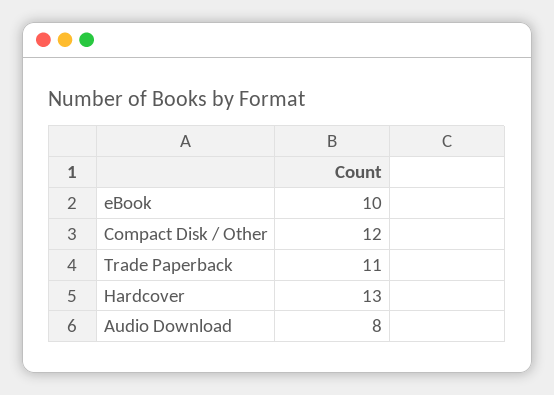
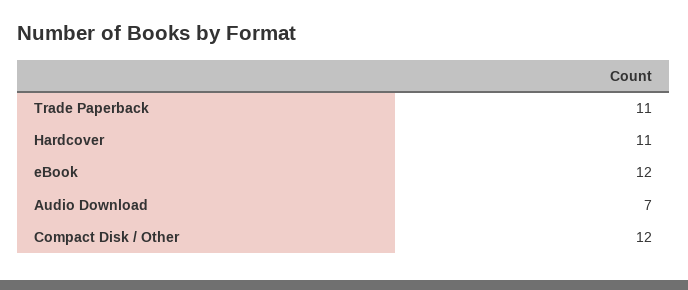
eBook: 10 -> 12
Hardcover: 13 -> 11
Audio Download: 8 -> 7

